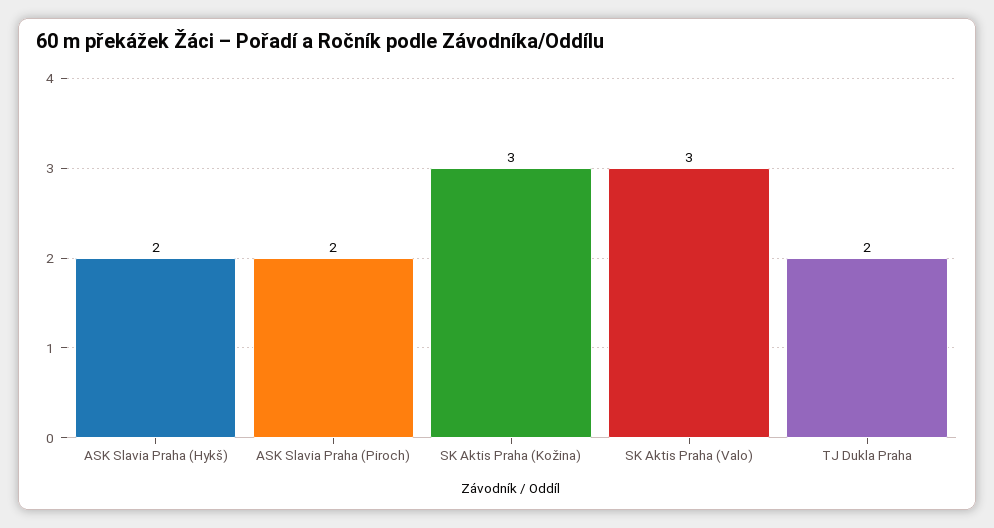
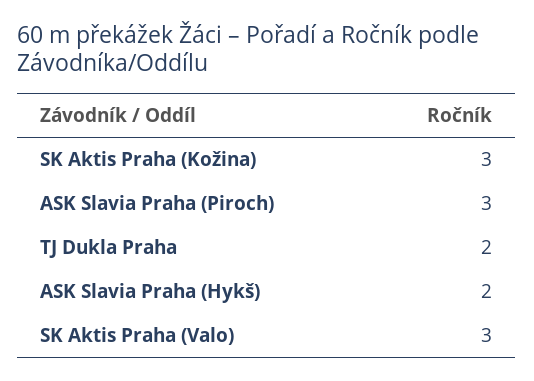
ASK Slavia Praha (Piroch): 2 -> 3

